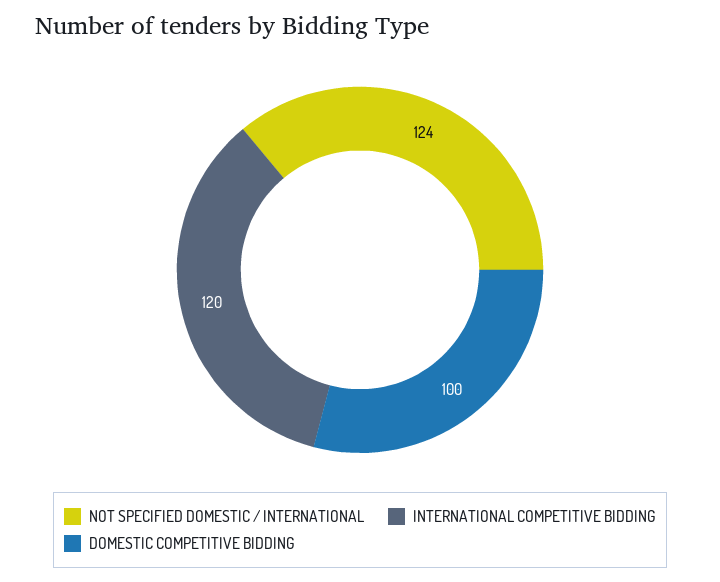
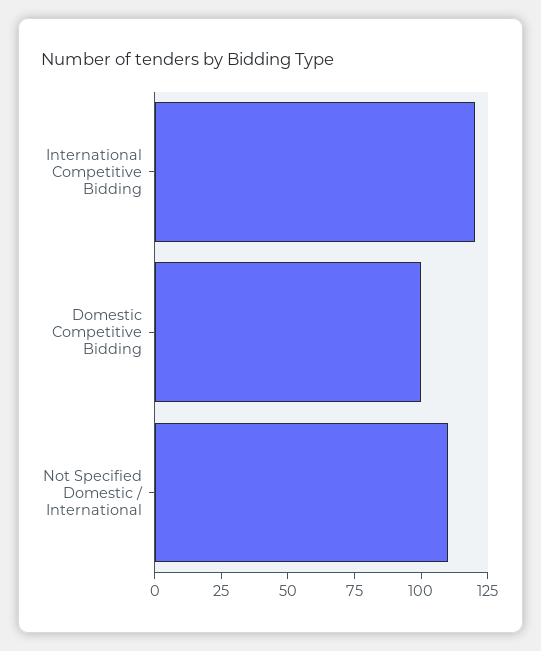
NOT SPECIFIED DOMESTIC / INTERNATIONAL: 124 -> 110

